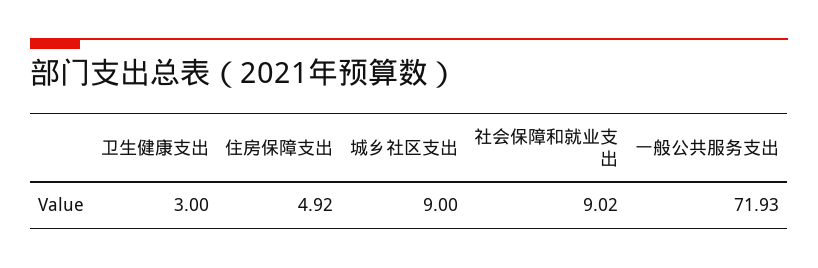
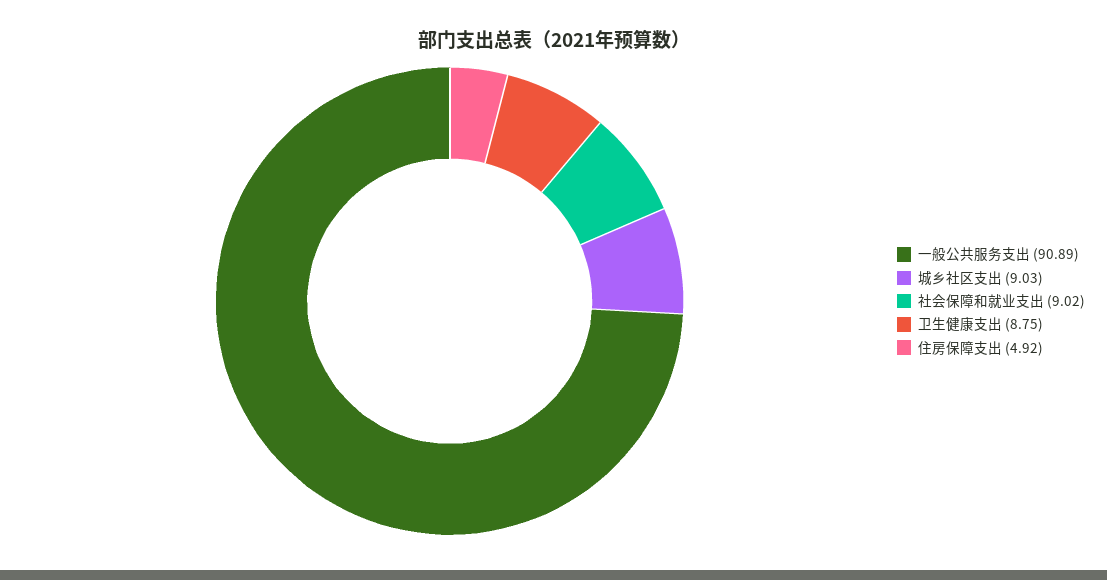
卫生健康支出: 3 -> 8.75
城乡社区支出: 9 -> 9.03
一般公共服务支出: 71.93 -> 90.89

